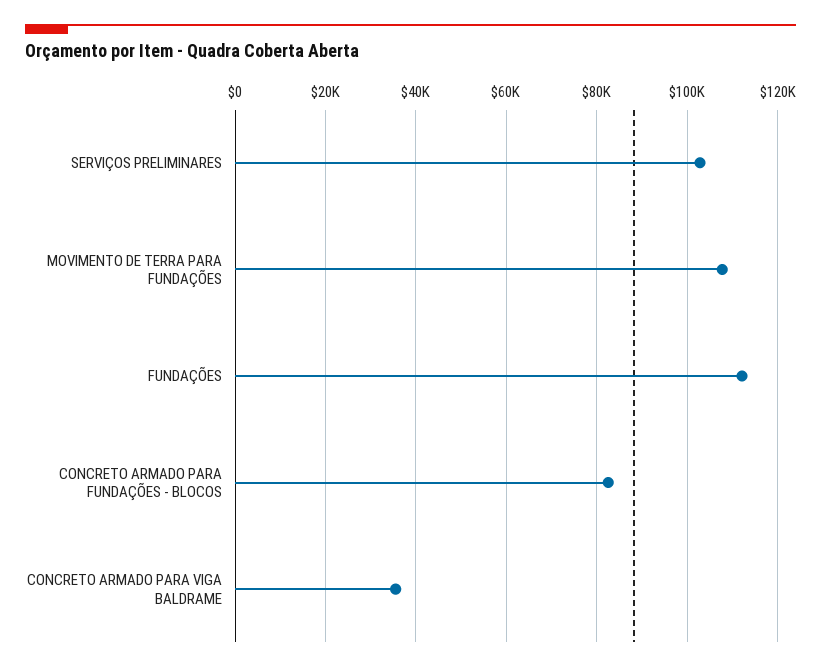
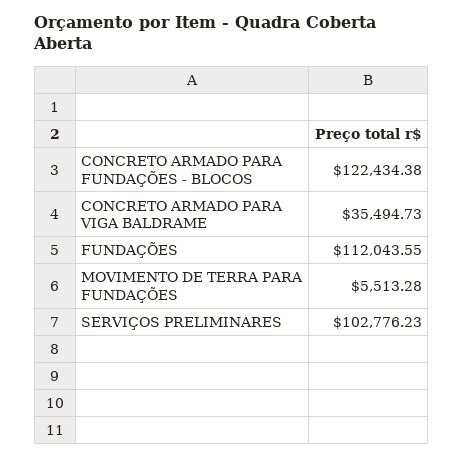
MOVIMENTO DE TERRA PARA FUNDAÇÕES: 108000 -> 5513.28
CONCRETO ARMADO PARA FUNDAÇÕES - BLOCOS: 82000 -> 122434.38

